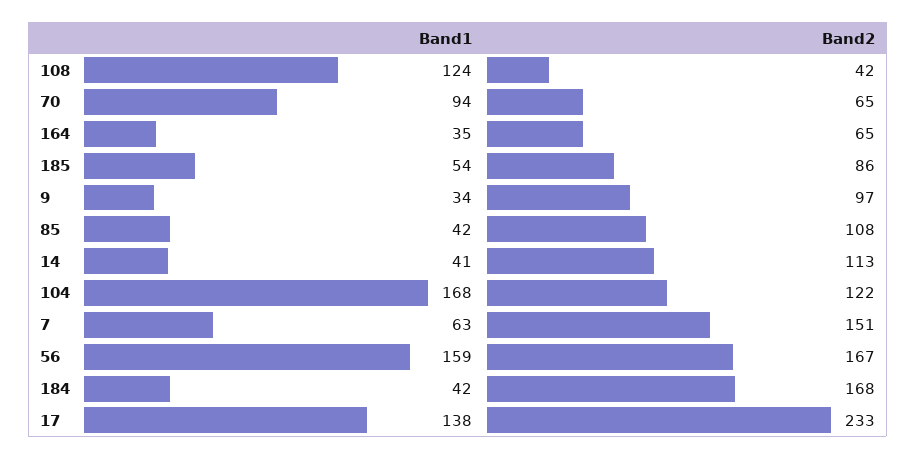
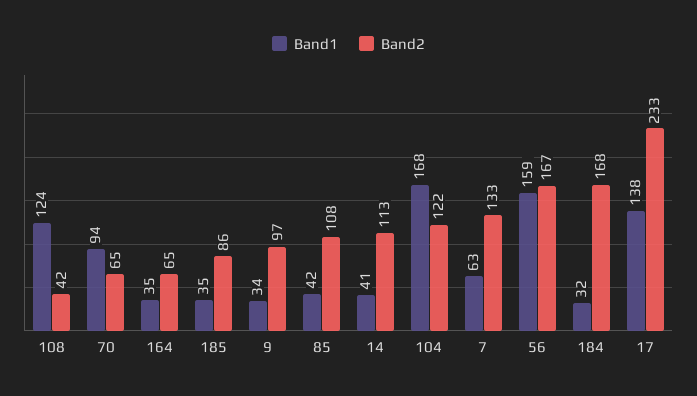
Band1, 185: 54 -> 35
Band2, 7: 151 -> 133
Band1, 184: 42 -> 32

